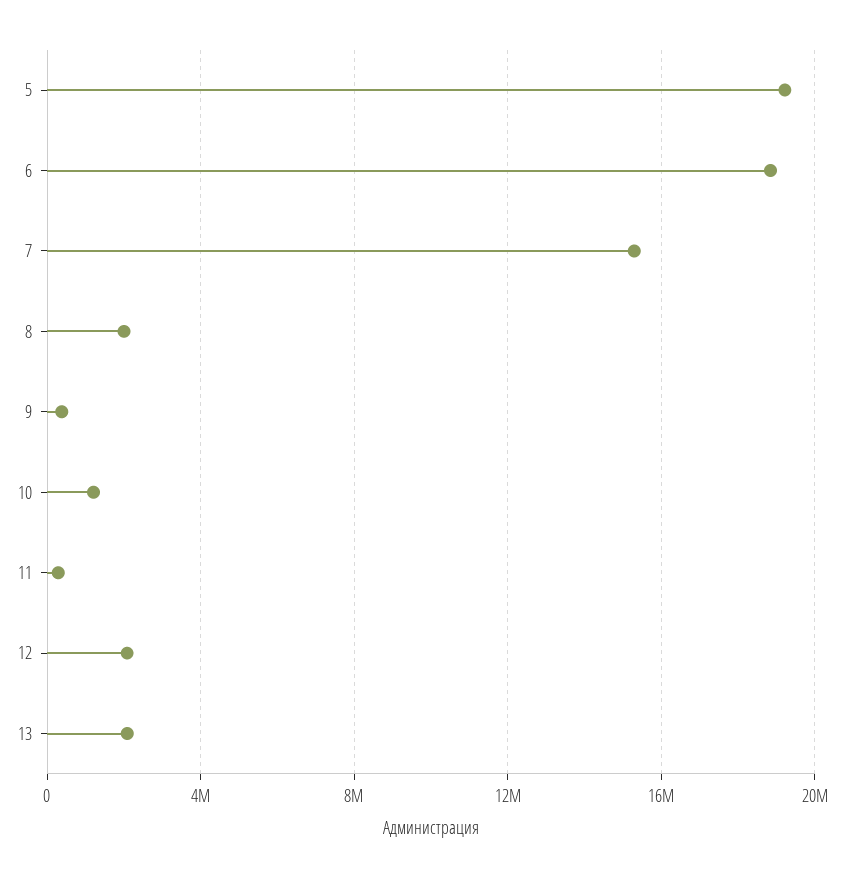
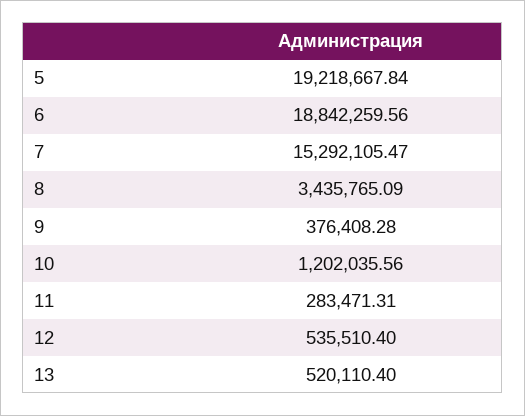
8: 2000000 -> 3435765.09
12: 2000000 -> 535510.4
13: 2000000 -> 520110.4

